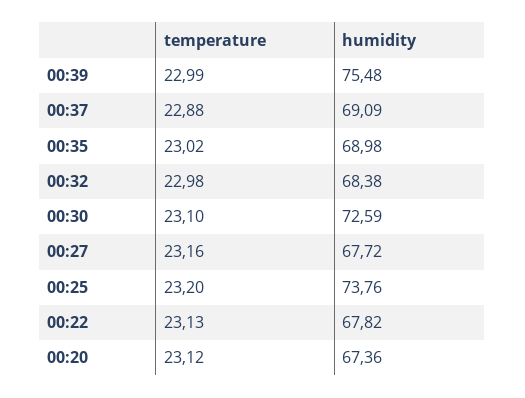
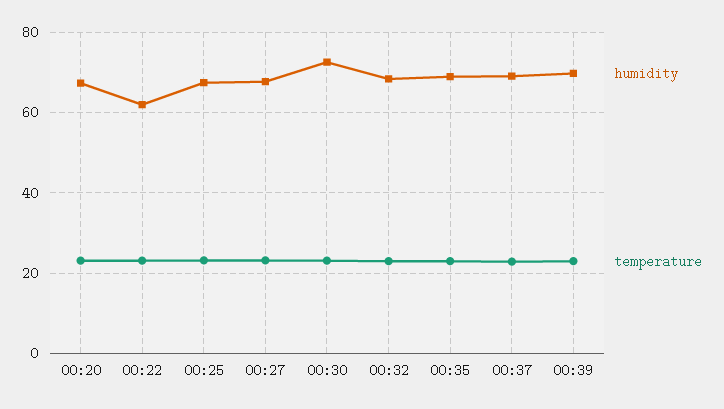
humidity, 00:39: 75.48 -> 70
humidity, 00:25: 73.76 -> 68
humidity, 00:22: 67.82 -> 62

